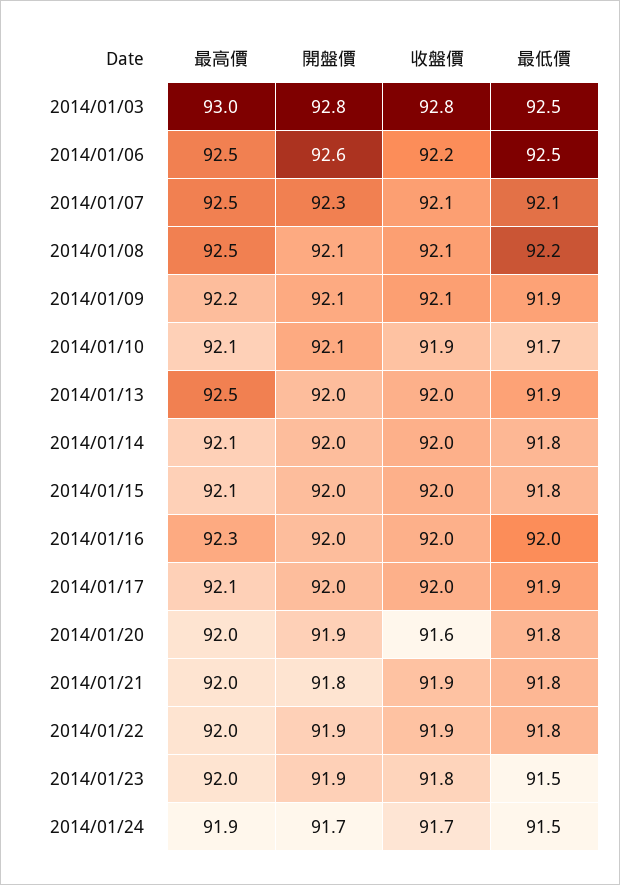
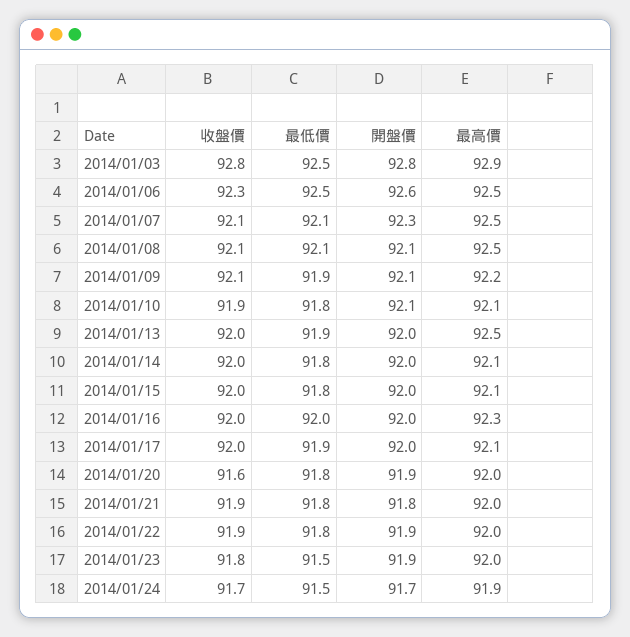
最高價, 2014/01/03: 93 -> 92.9
收盤價, 2014/01/06: 92.2 -> 92.3
最低價, 2014/01/08: 92.2 -> 92.1
最低價, 2014/01/10: 91.7 -> 91.8

